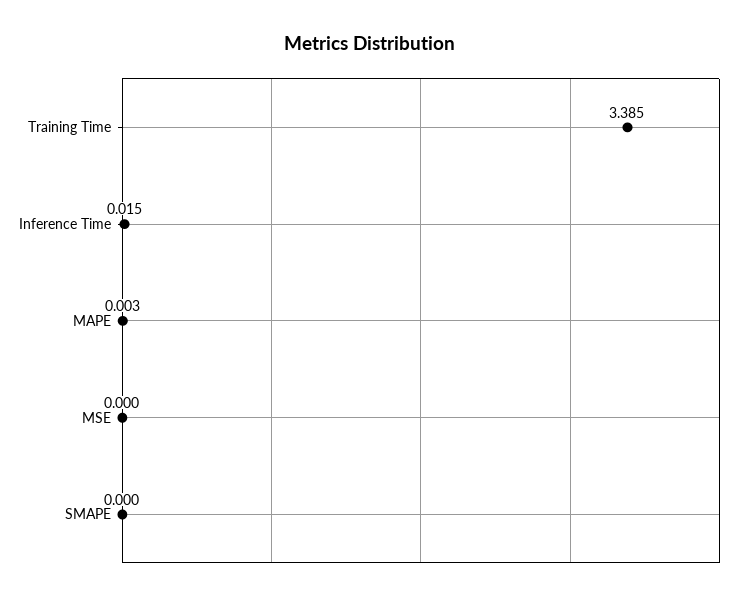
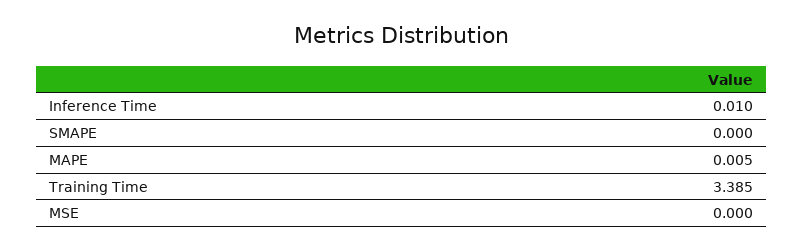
Inference Time: 0.015 -> 0.01
MAPE: 0.003 -> 0.005

